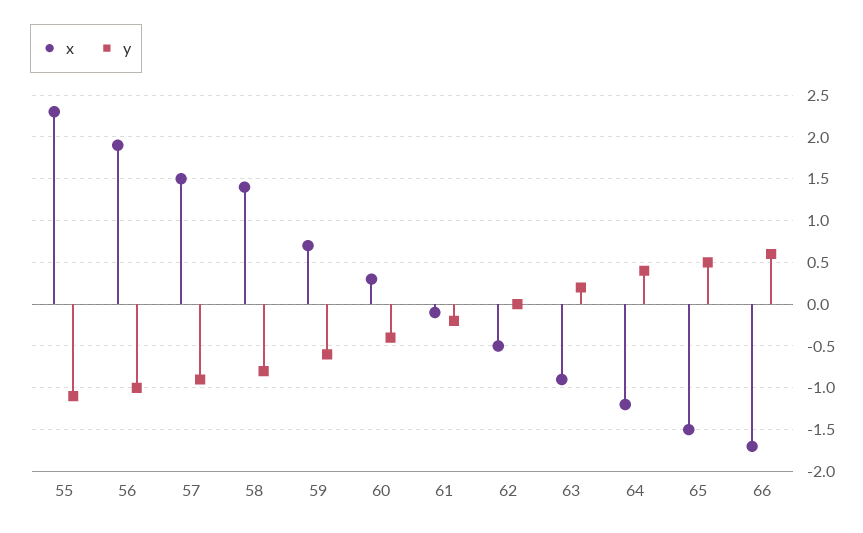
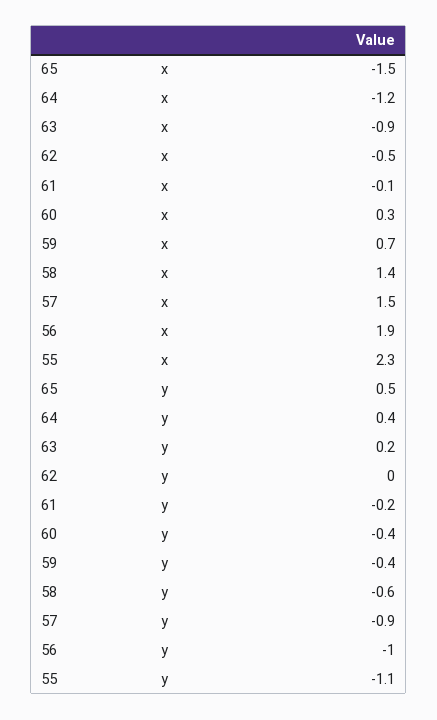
y, 58: -0.8 -> -0.6
y, 59: -0.6 -> -0.4
x, 66: -1.7 -> none
y, 66: 0.6 -> none

